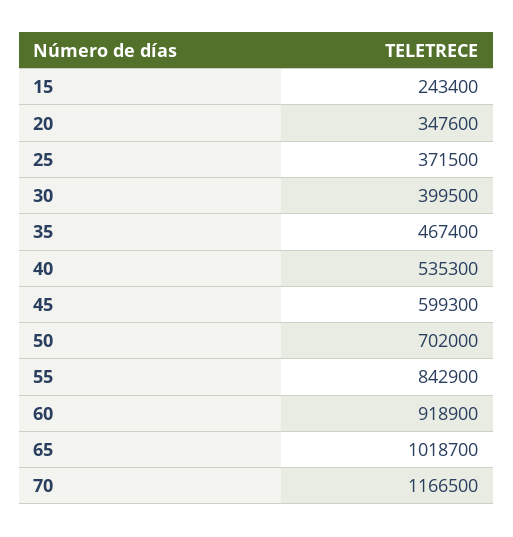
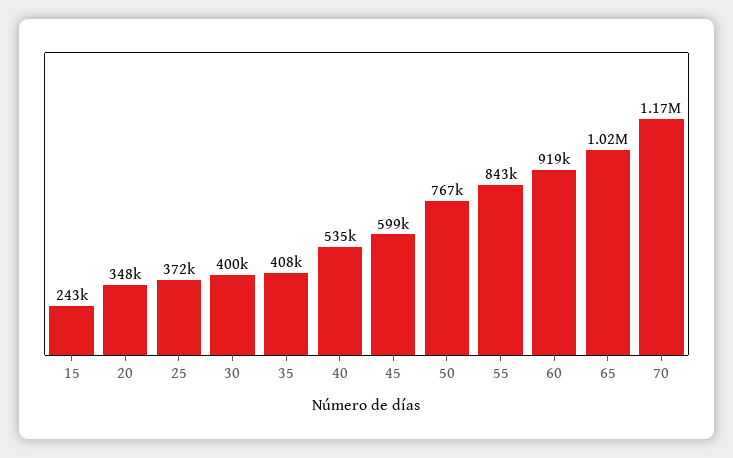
35: 467400 -> 408000
50: 702000 -> 767000

